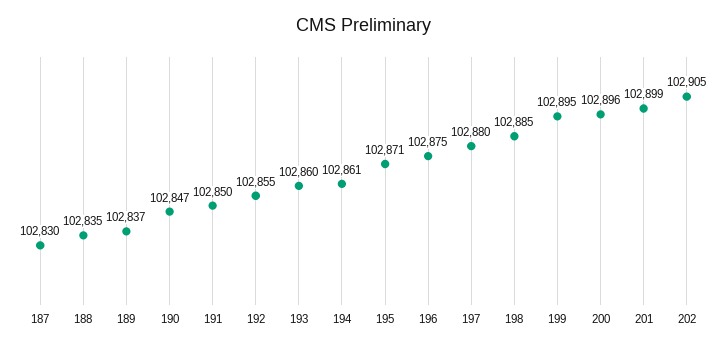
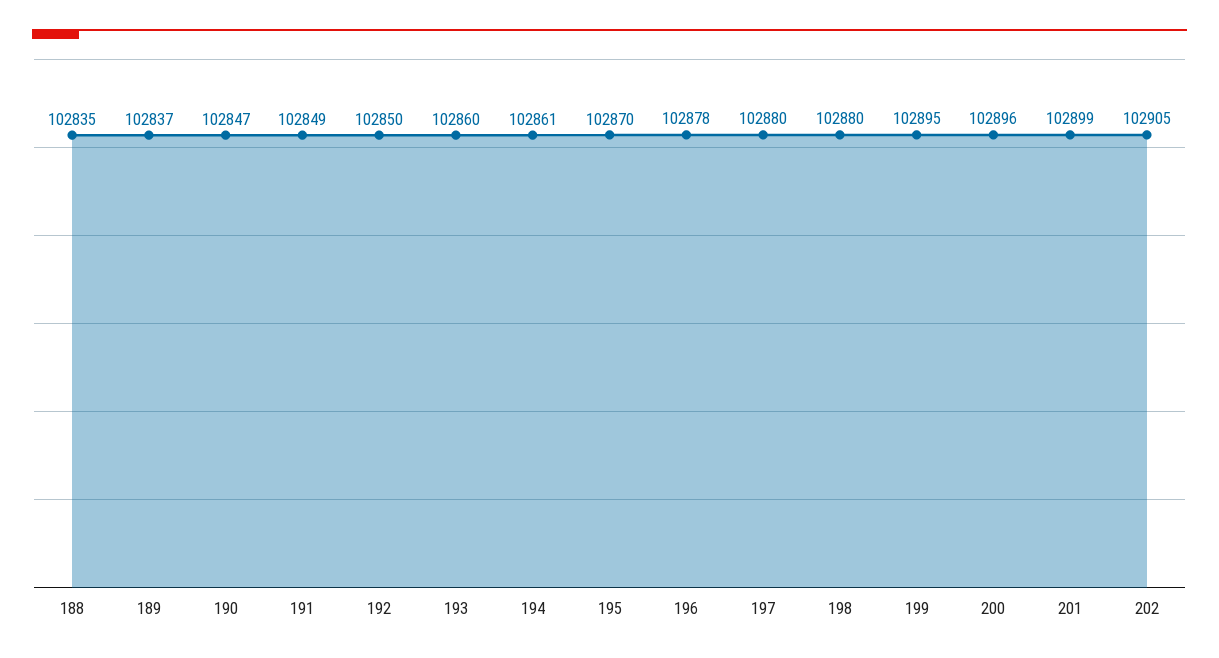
187: 102830 -> none
191: 102850 -> 102849
192: 102855 -> 102850
195: 102871 -> 102870
196: 102875 -> 102878
198: 102885 -> 102880

